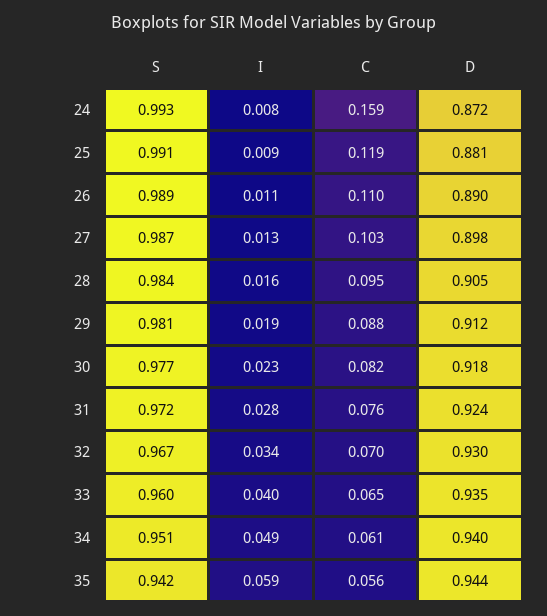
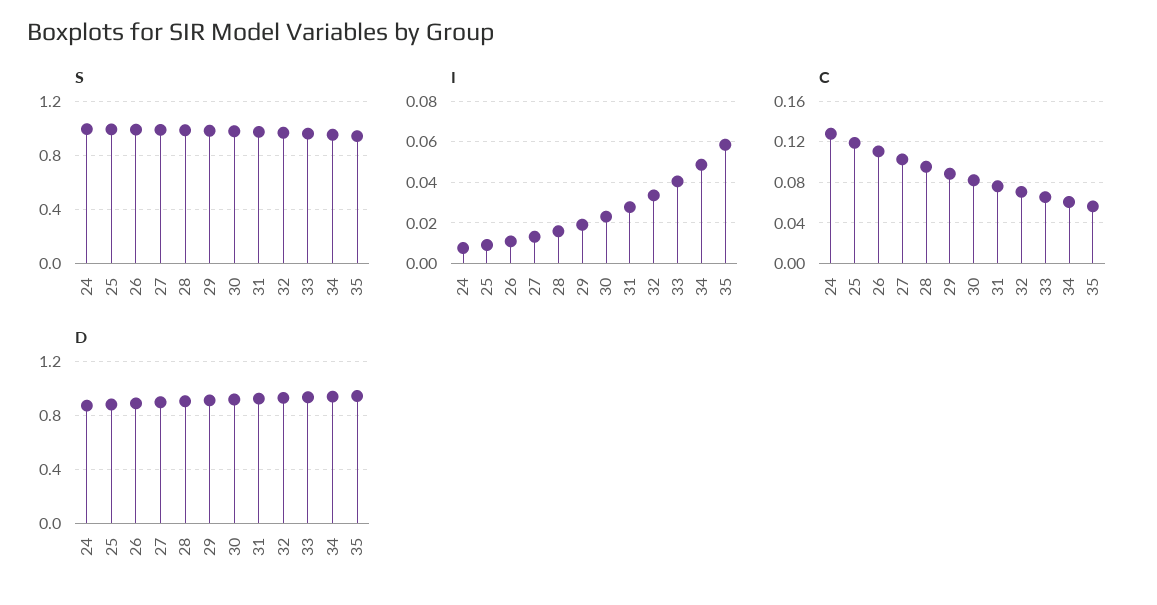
C, 24: 0.159 -> 0.13

